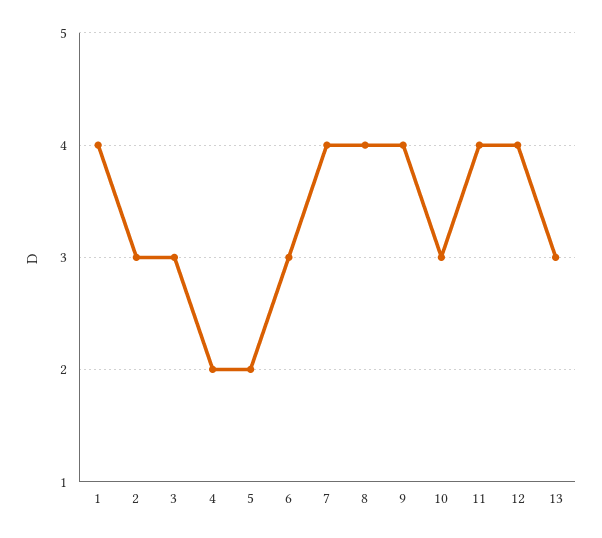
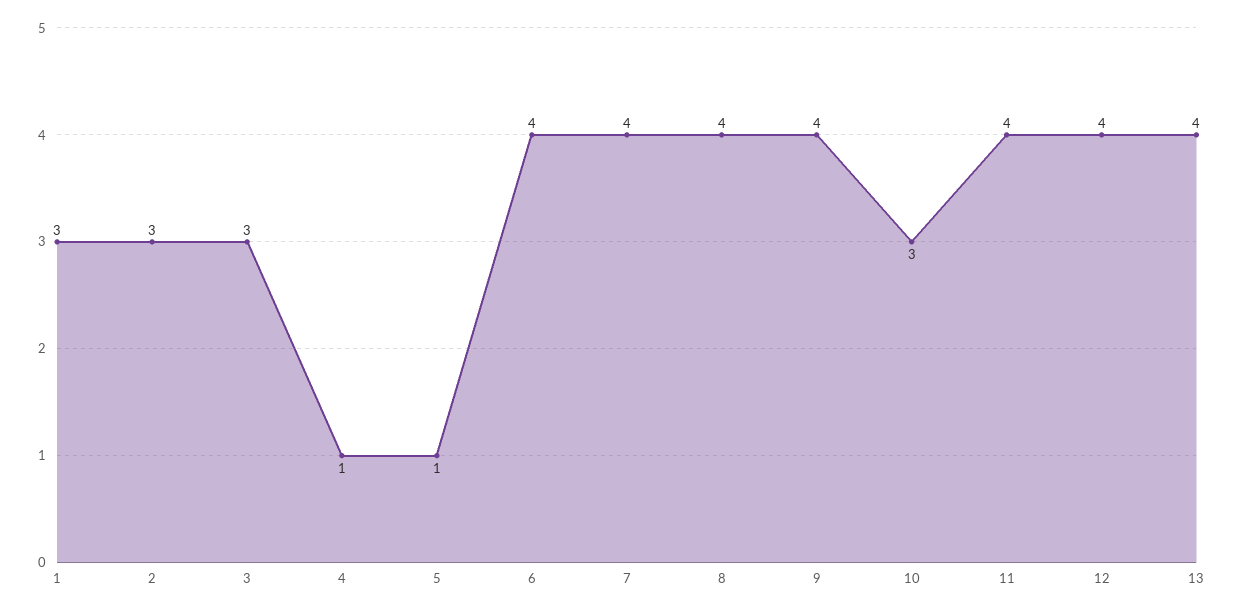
1: 4 -> 3
4: 2 -> 1
5: 2 -> 1
6: 3 -> 4
13: 3 -> 4

